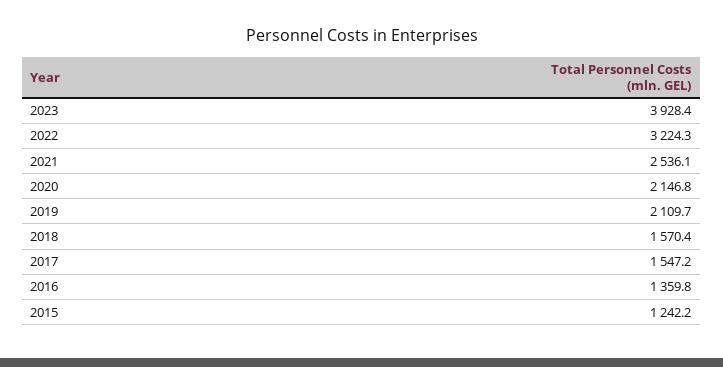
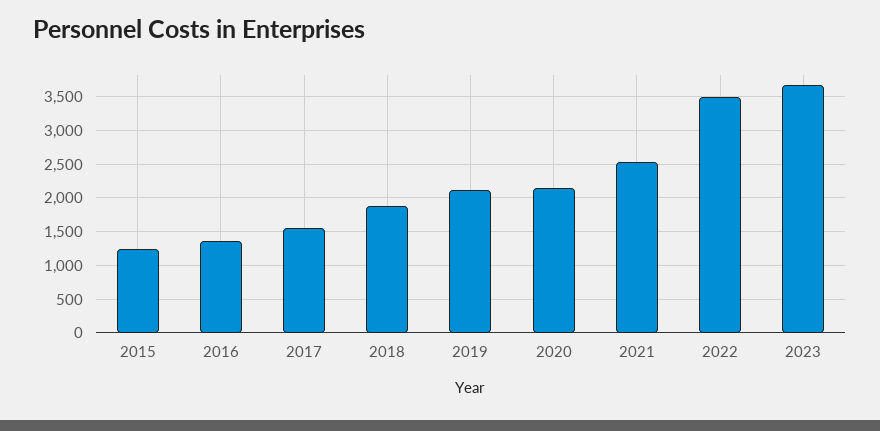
2023: 3928.4 -> 3700
2022: 3224.3 -> 3500
2018: 1570.4 -> 1900

